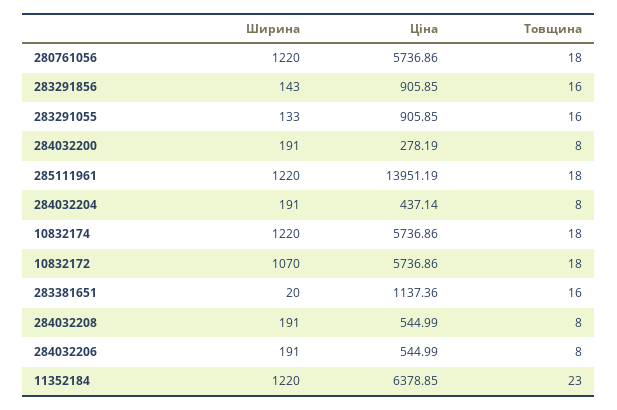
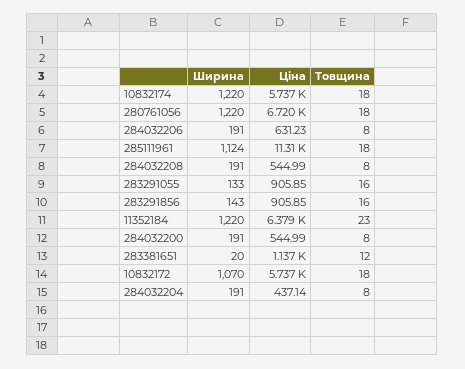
Ціна, 280761056: 5736.86 -> 6720
Ціна, 284032200: 278.19 -> 544.99
Ширина, 285111961: 1220 -> 1124
Ціна, 285111961: 13951.19 -> 11310
Товщина, 283381651: 16 -> 12
Ціна, 284032206: 544.99 -> 631.23

